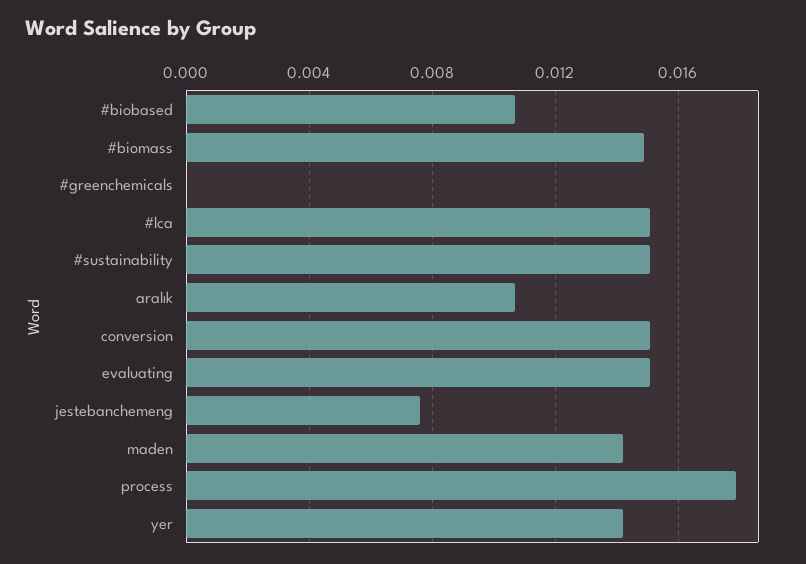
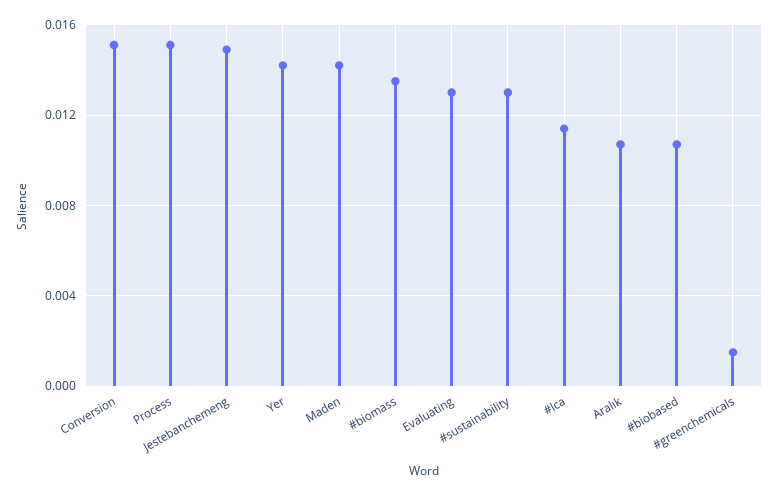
#biomass: 0.015 -> 0.0135
#greenchemicals: 0 -> 0.0015
#lca: 0.015 -> 0.0115
#sustainability: 0.015 -> 0.013
evaluating: 0.015 -> 0.013
jestebanchemeng: 0.0075 -> 0.015
process: 0.018 -> 0.015

